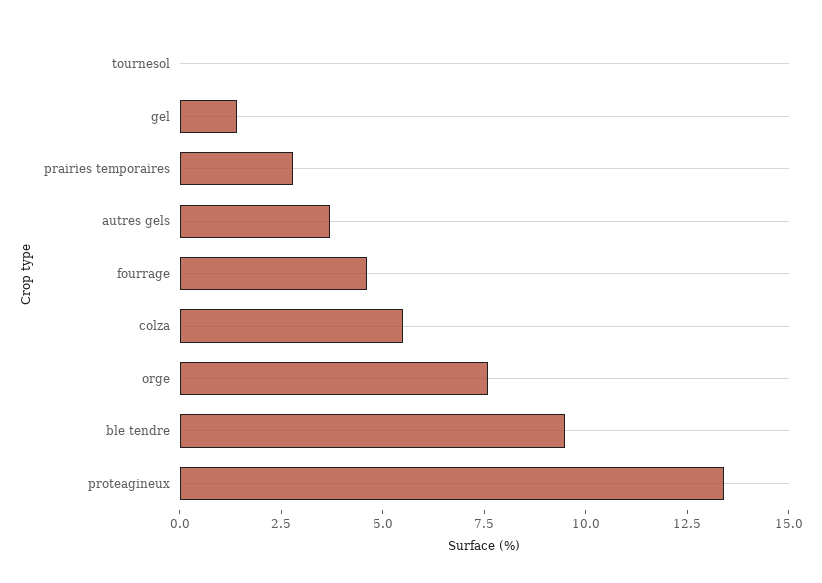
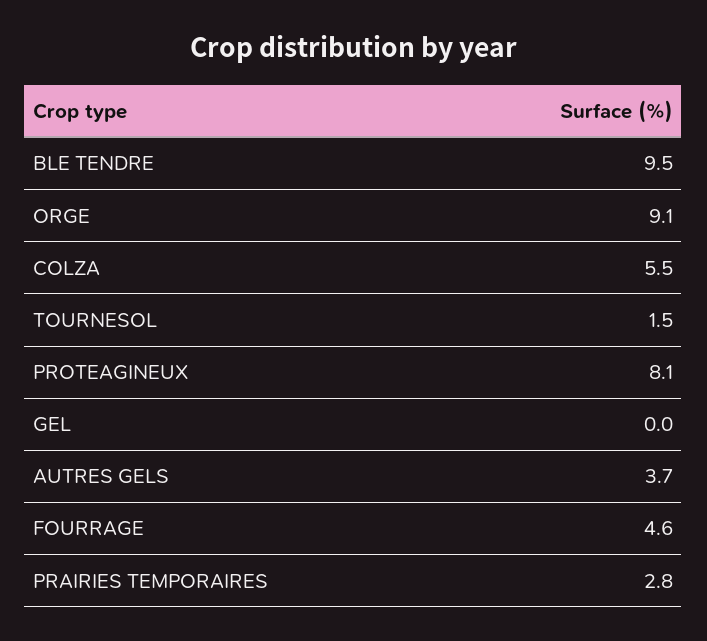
tournesol: 0 -> 1.5
gel: 1.5 -> 0
orge: 7.5 -> 9.1
proteagineux: 13.5 -> 8.1

